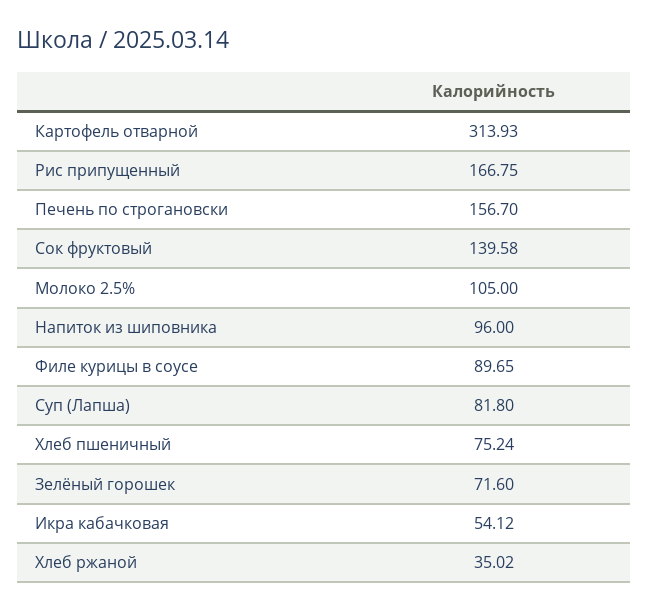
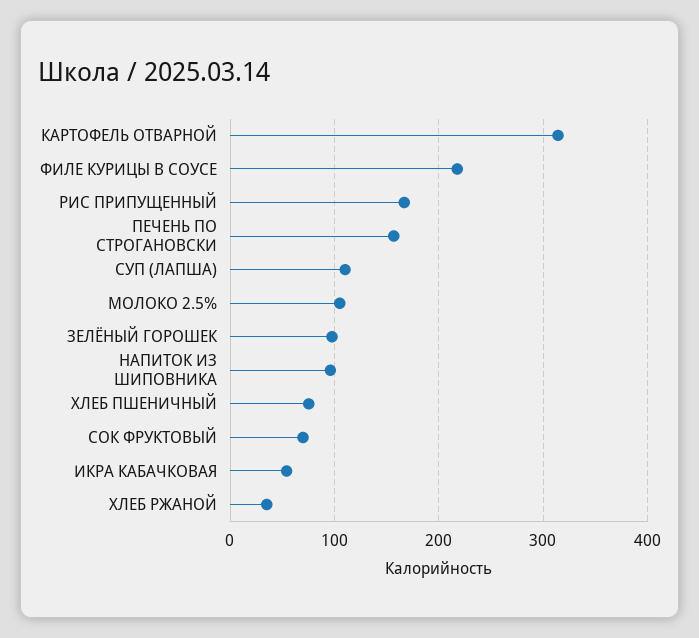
Сок фруктовый: 139.58 -> 70
Филе курицы в соусе: 89.65 -> 220
Суп (Лапша): 81.8 -> 110
Зелёный горошек: 71.6 -> 100

